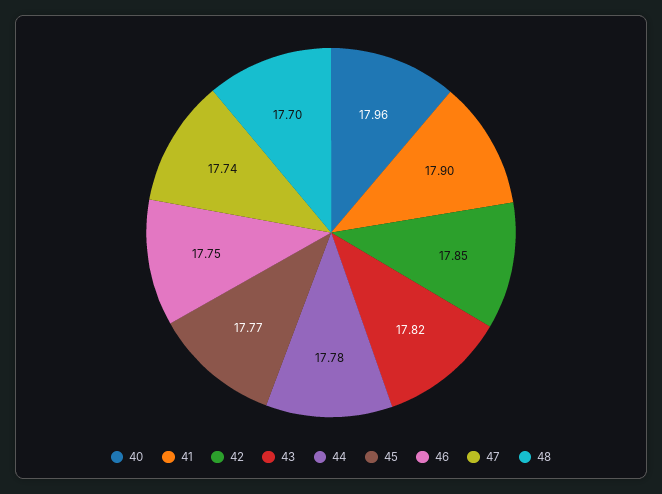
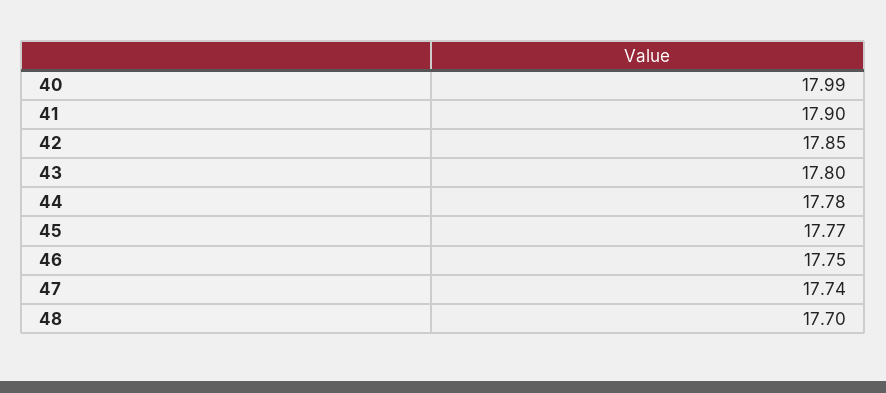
40: 17.96 -> 17.99
43: 17.82 -> 17.8

